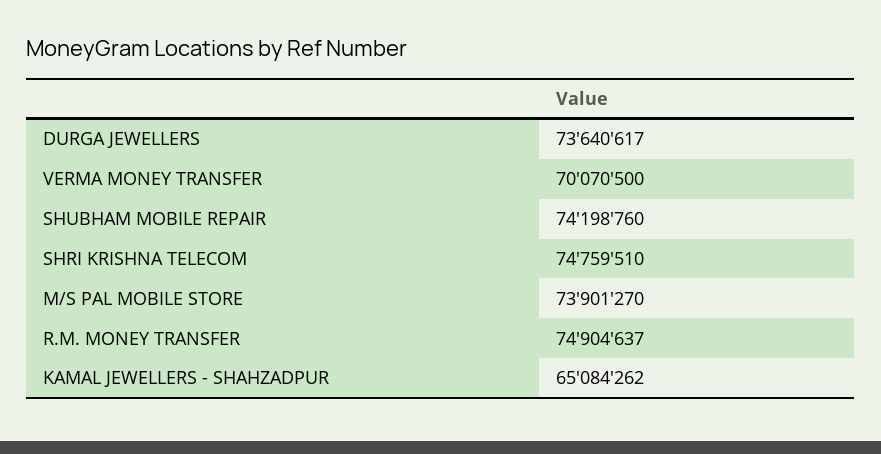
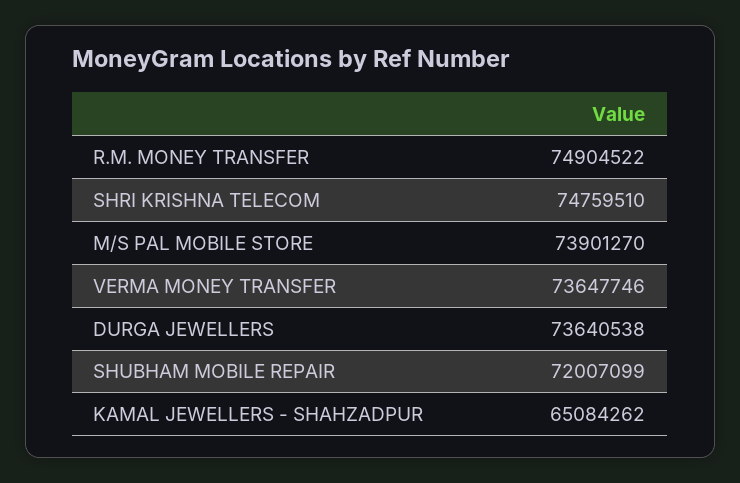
DURGA JEWELLERS: 73640617 -> 73640538
VERMA MONEY TRANSFER: 70070500 -> 73647746
SHUBHAM MOBILE REPAIR: 74198760 -> 72007099
R.M. MONEY TRANSFER: 74904637 -> 74904522

